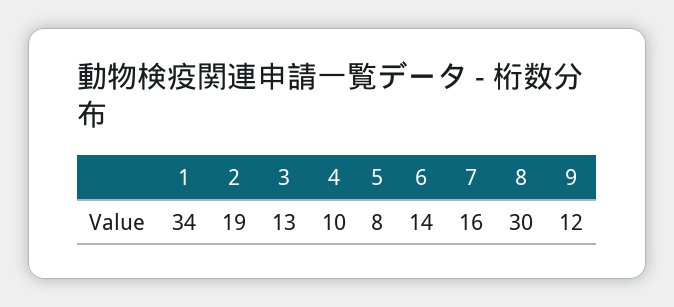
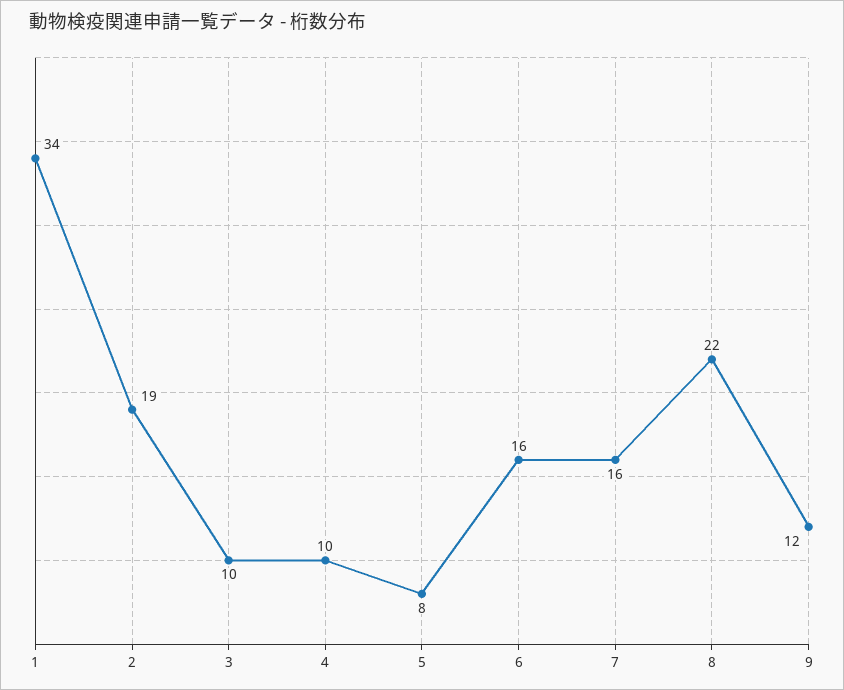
3: 13 -> 10
6: 14 -> 16
8: 30 -> 22

